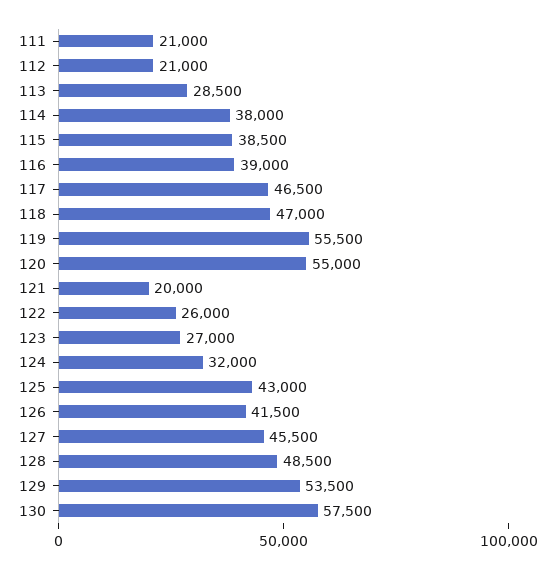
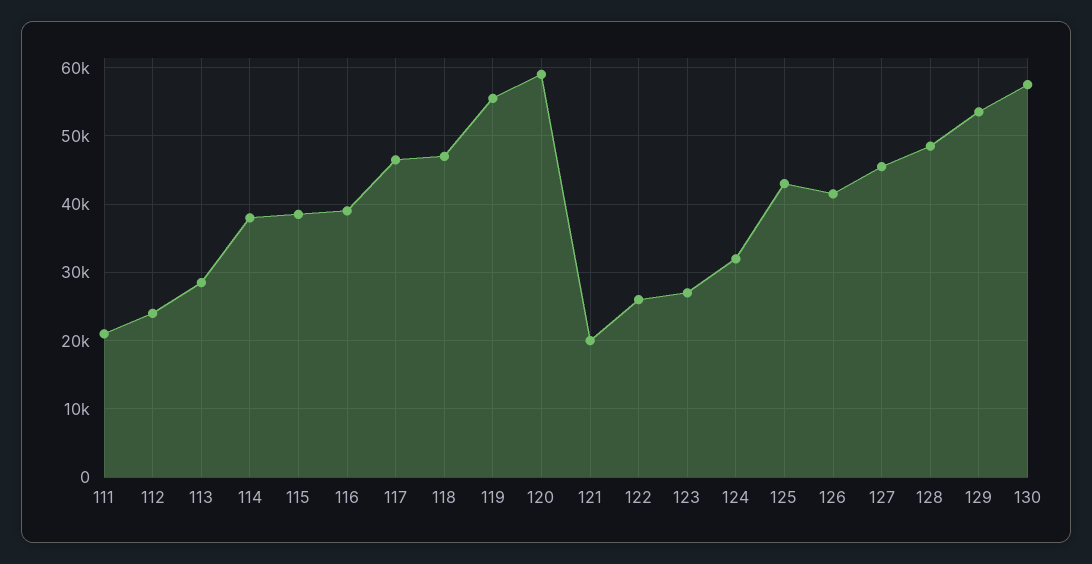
112: 21000 -> 24000
120: 55000 -> 59000

